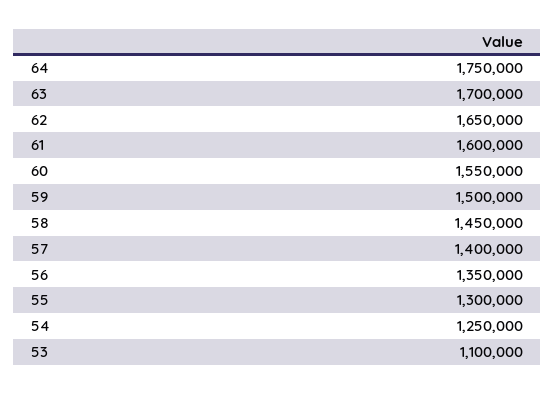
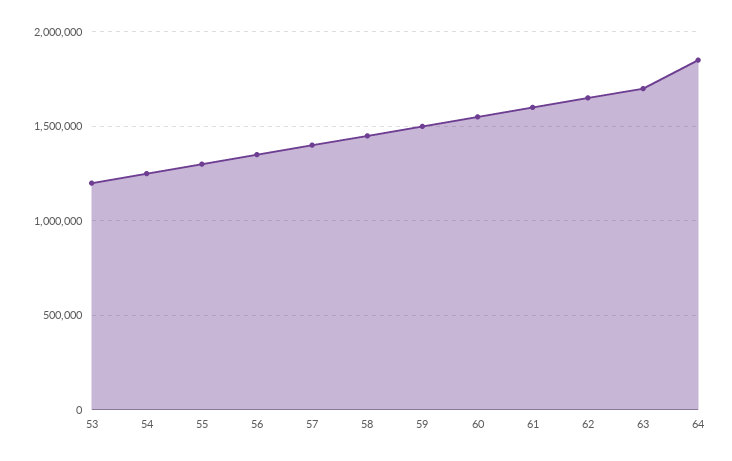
64: 1750000 -> 1850000
53: 1100000 -> 1200000

